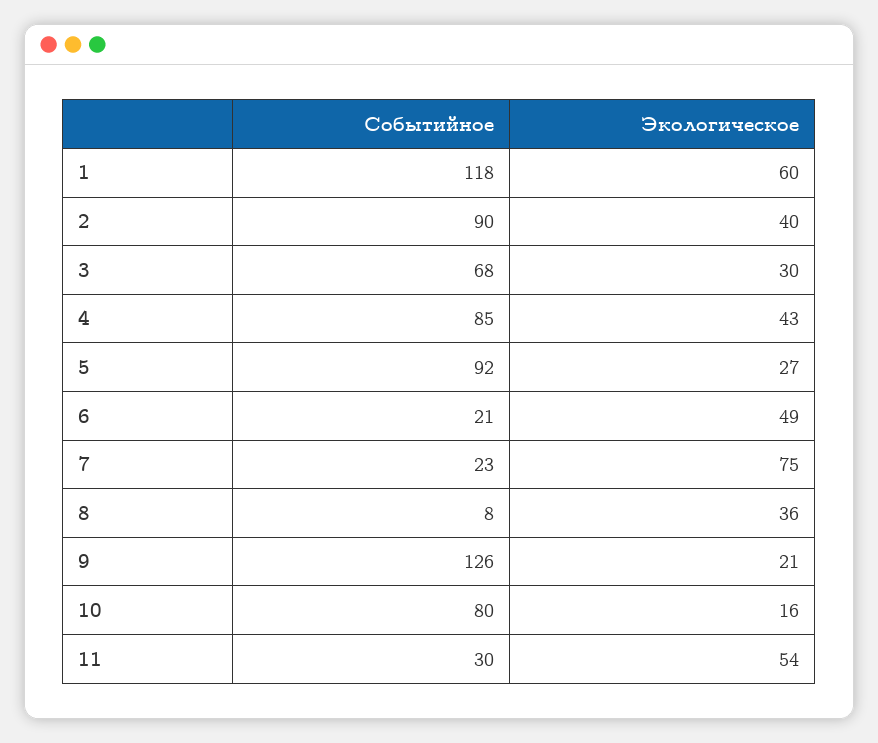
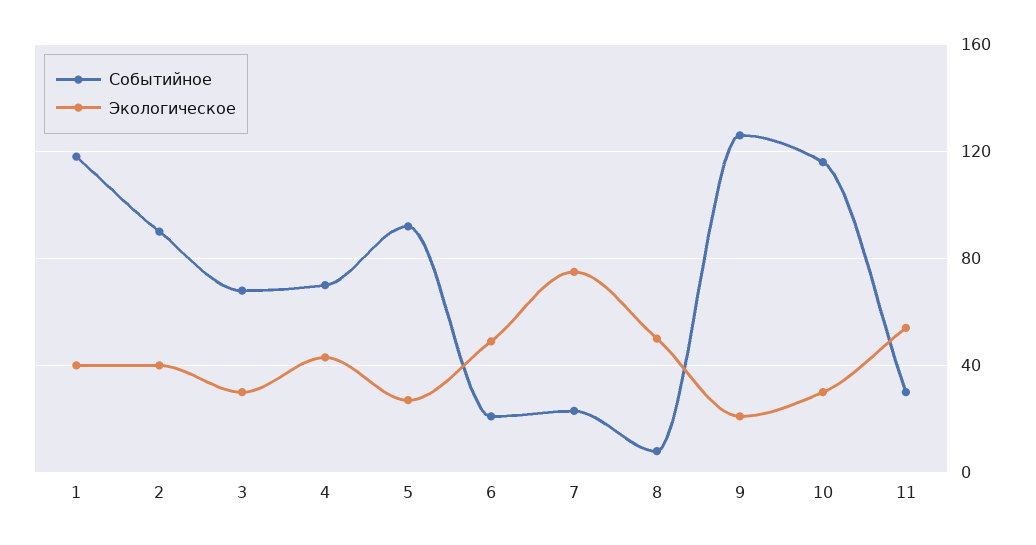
Экологическое, 1: 60 -> 40
Событийное, 4: 85 -> 70
Экологическое, 8: 36 -> 50
Событийное, 10: 80 -> 115
Экологическое, 10: 16 -> 30

